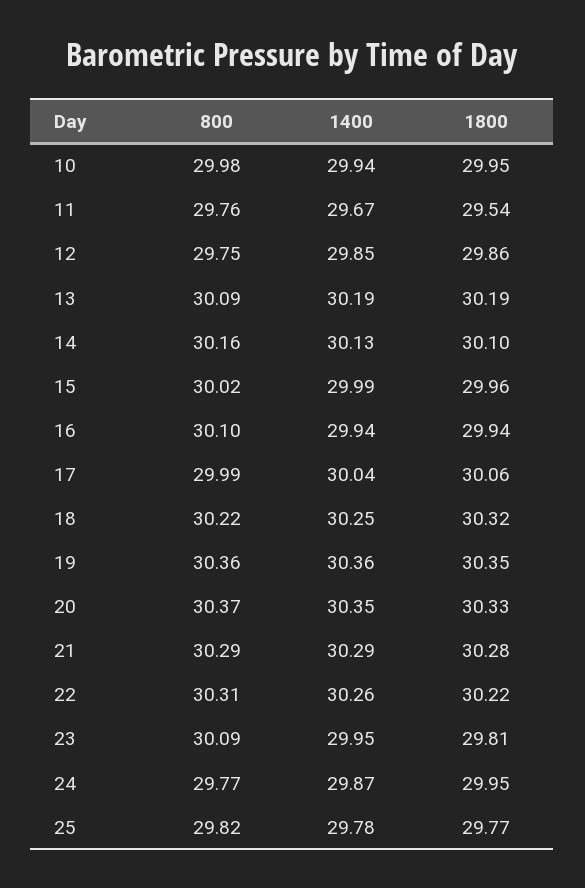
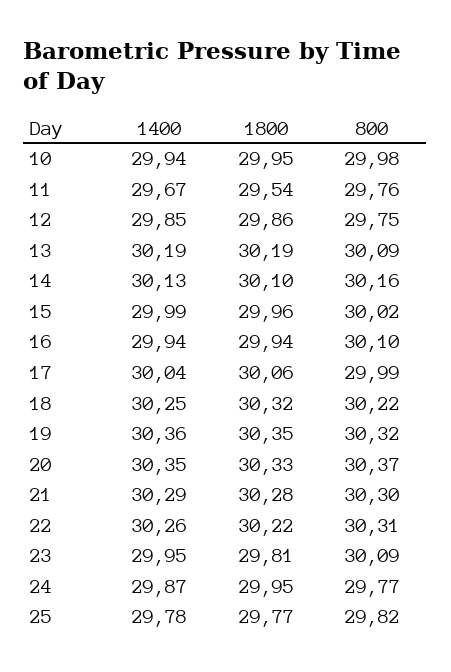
800, 19: 30.36 -> 30.32
800, 21: 30.29 -> 30.3

